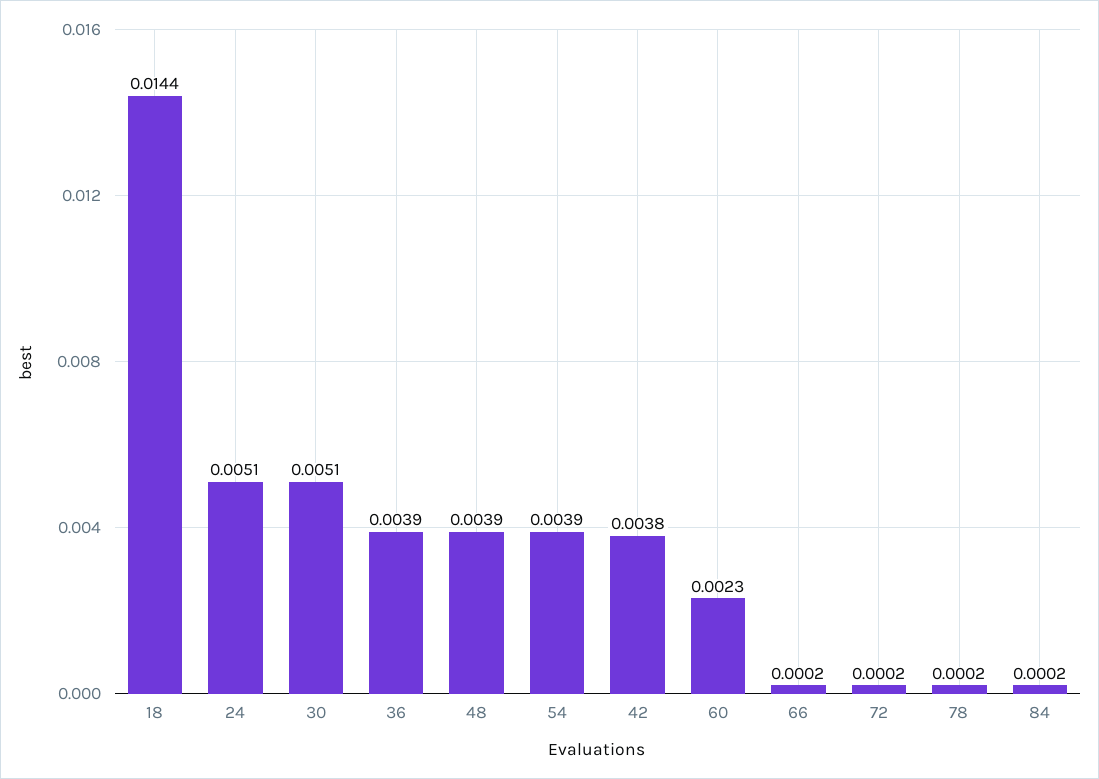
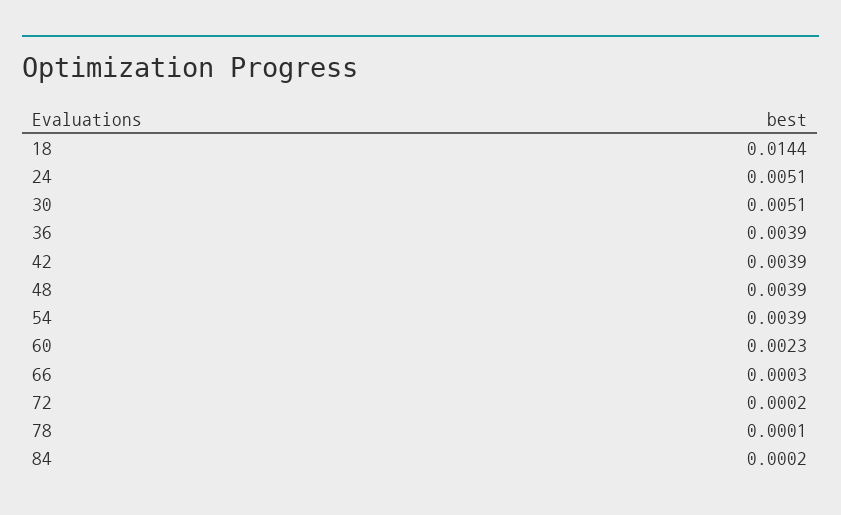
42: 0.0038 -> 0.0039
66: 0.0002 -> 0.0003
78: 0.0002 -> 0.0001

